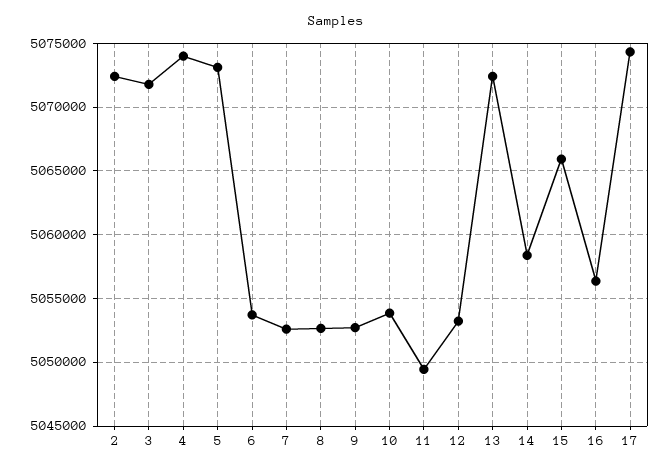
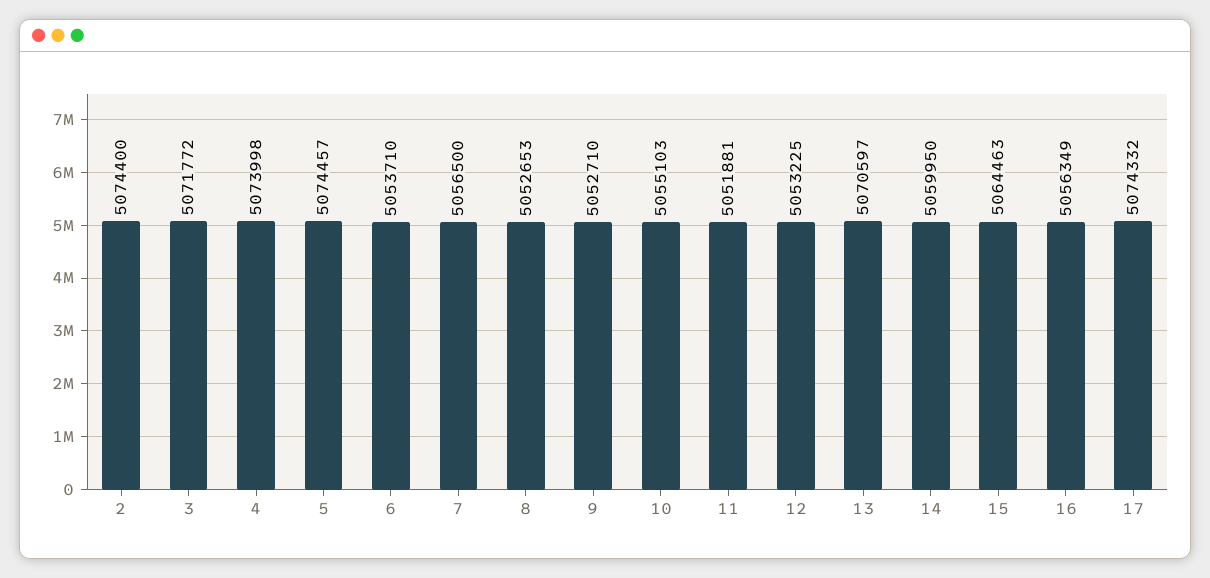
2: 5072500 -> 5074400
5: 5073000 -> 5074457
7: 5052500 -> 5056500
10: 5054000 -> 5055103
11: 5049500 -> 5051881
13: 5072500 -> 5070597
14: 5058500 -> 5059950
15: 5066000 -> 5064463

